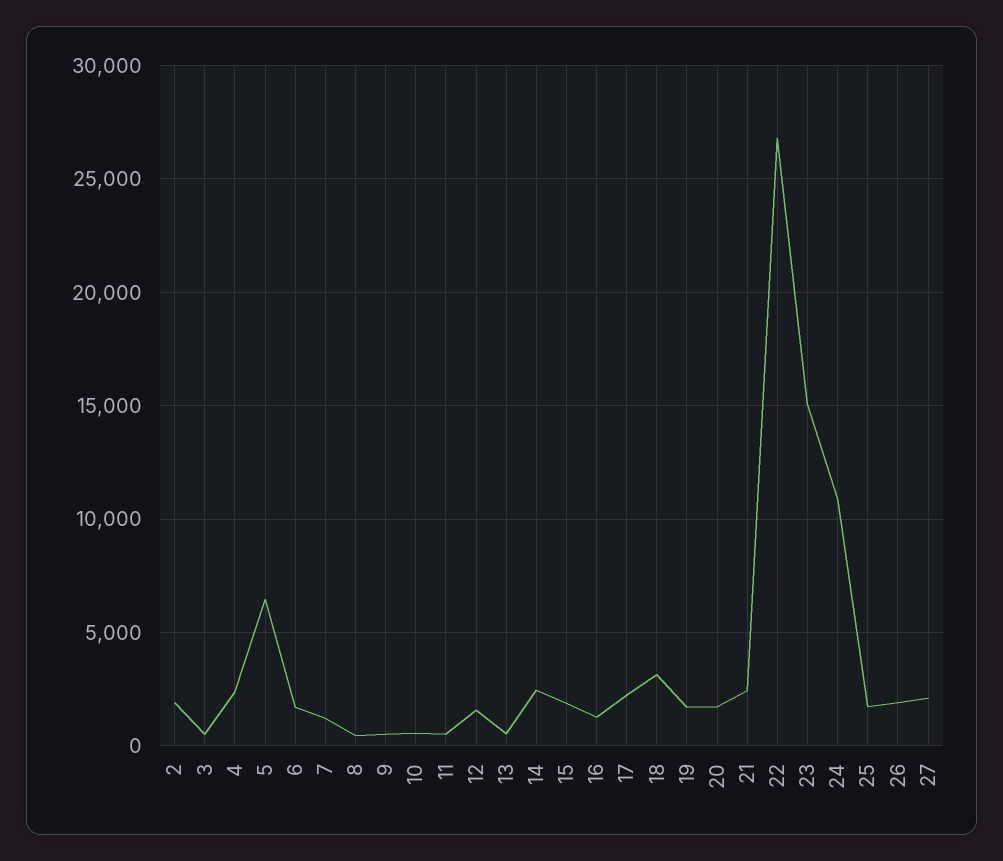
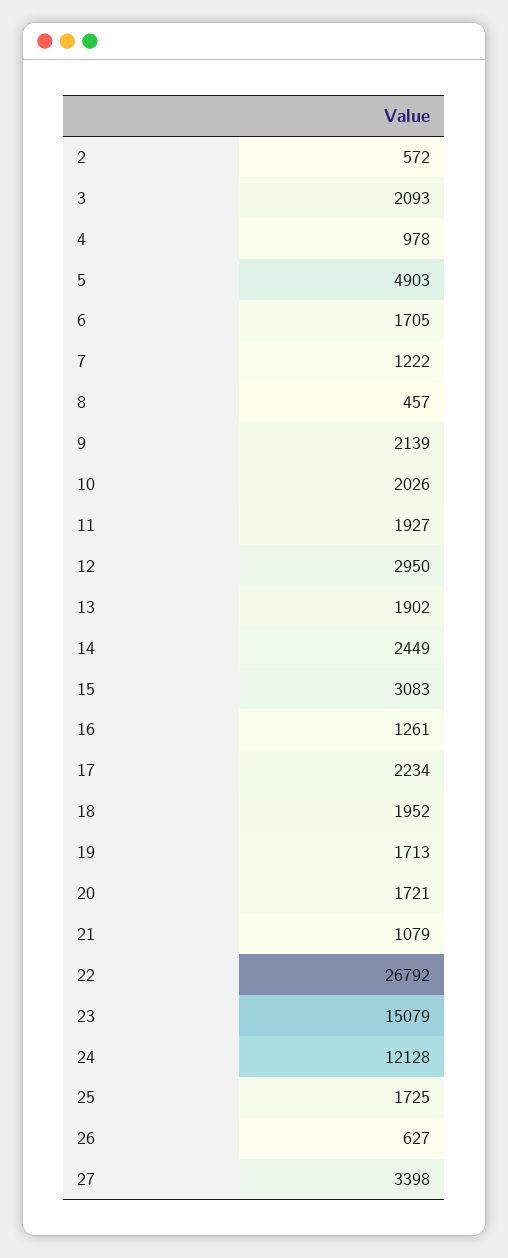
2: 2000 -> 572
3: 500 -> 2093
4: 2500 -> 978
5: 6500 -> 4903
9: 500 -> 2139
10: 500 -> 2026
11: 500 -> 1927
12: 1500 -> 2950
13: 500 -> 1902
15: 2000 -> 3083
18: 3000 -> 1952
21: 2500 -> 1079
24: 11000 -> 12128
26: 2000 -> 627
27: 2000 -> 3398

